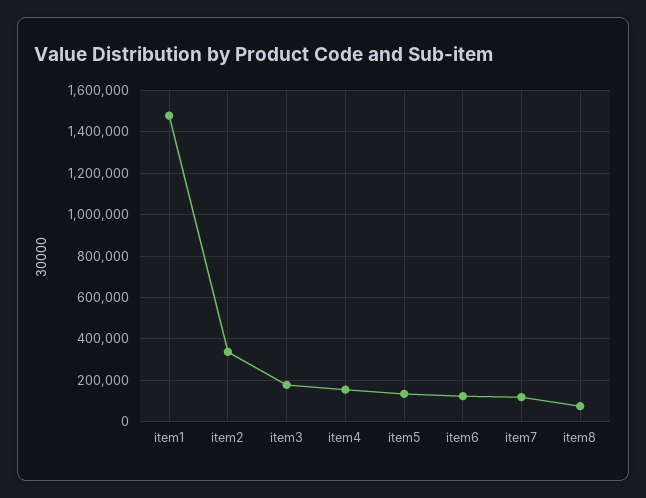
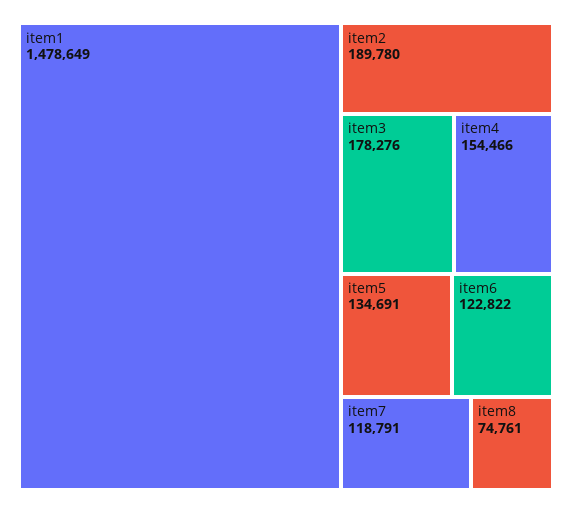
item2: 350000 -> 189780

